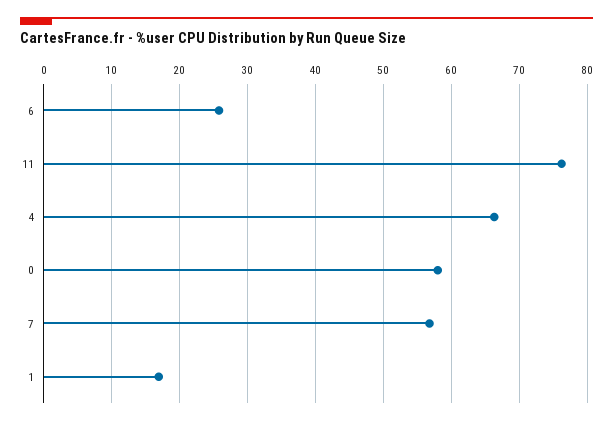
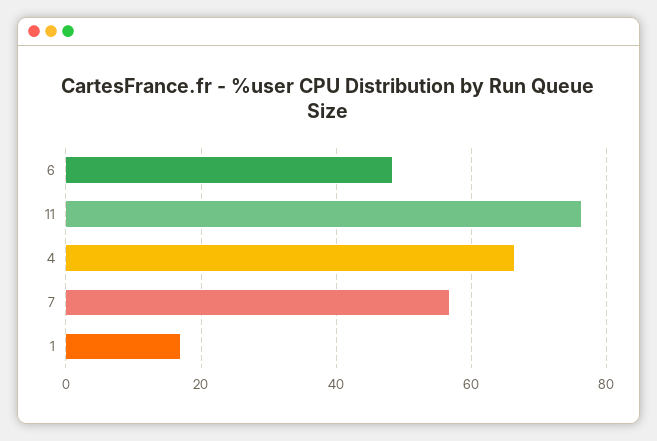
6: 26 -> 48
0: 58 -> none

